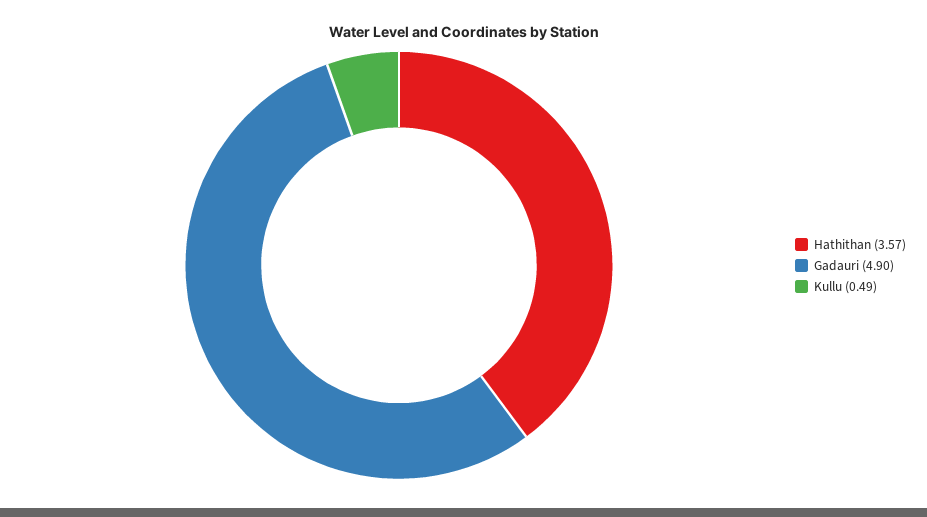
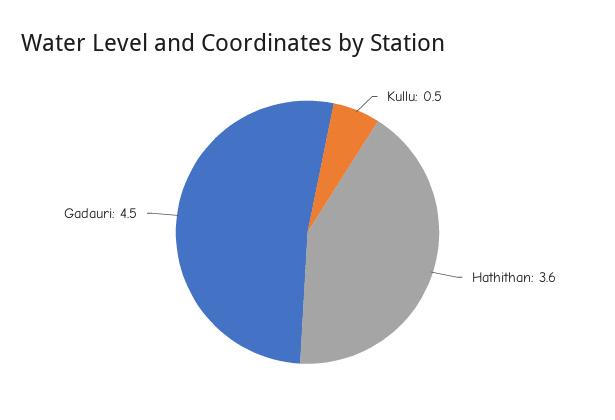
Gadauri: 4.9 -> 4.5

